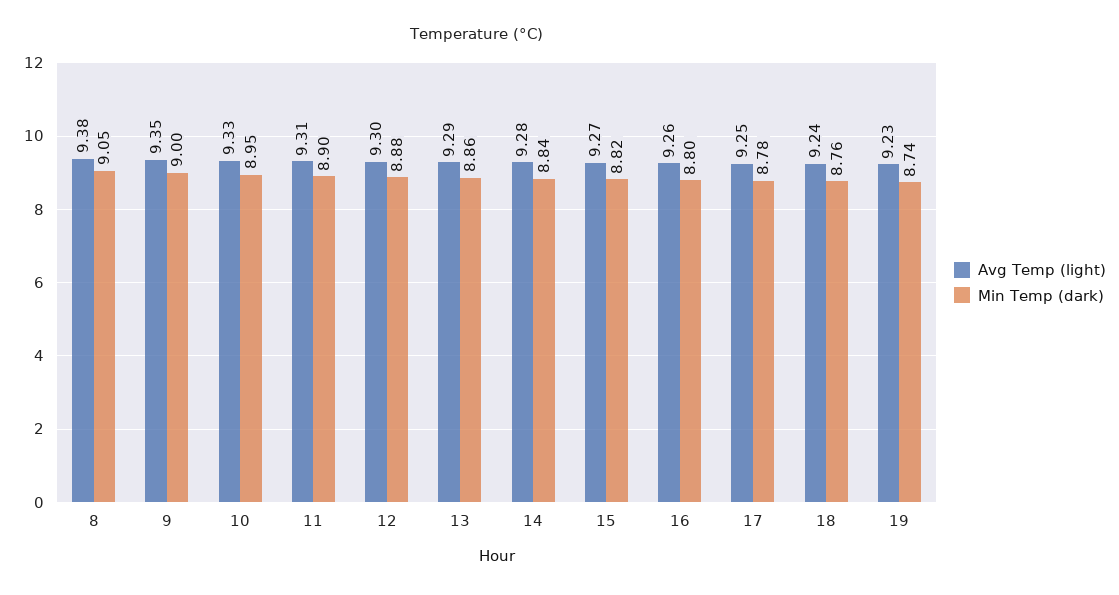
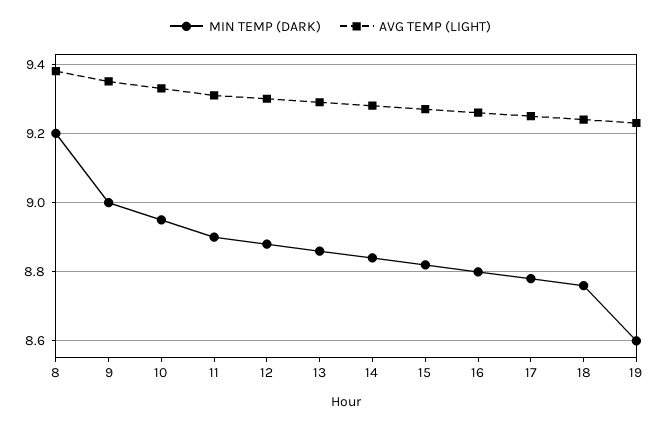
Min Temp (dark), 8: 9.05 -> 9.2
Min Temp (dark), 19: 8.74 -> 8.6

